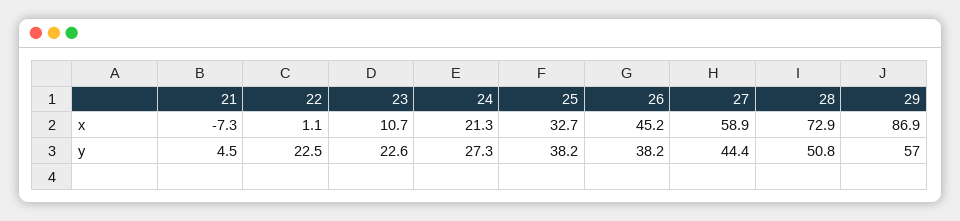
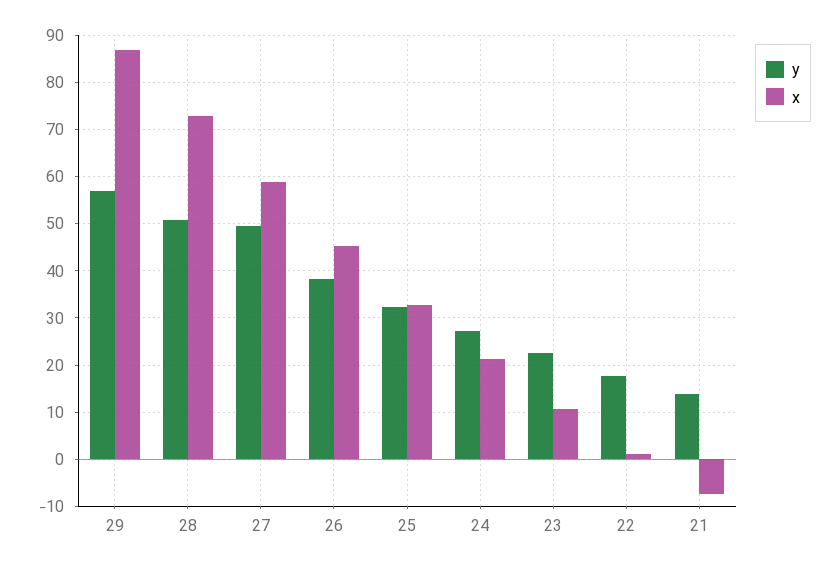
y, 21: 4.5 -> 14
y, 22: 22.5 -> 18
y, 25: 38.2 -> 32
y, 27: 44.4 -> 50

